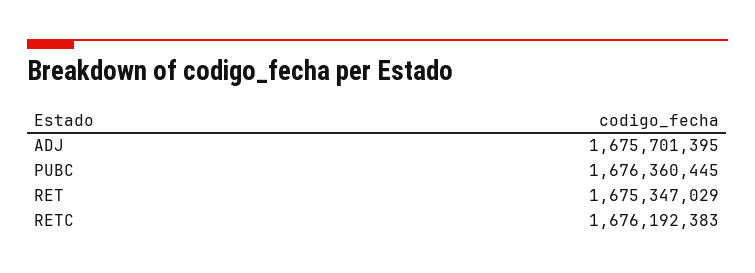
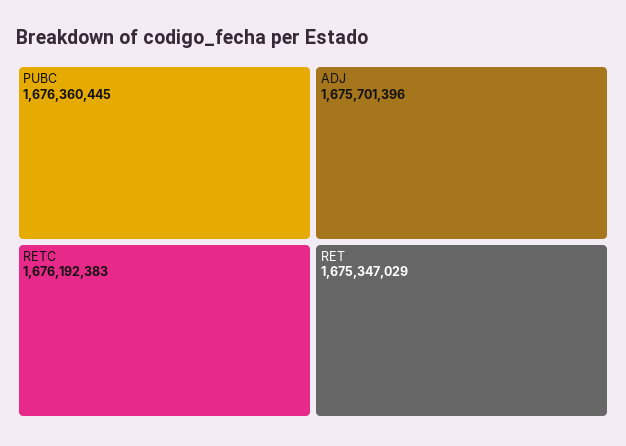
ADJ: 1675701395 -> 1675701396

